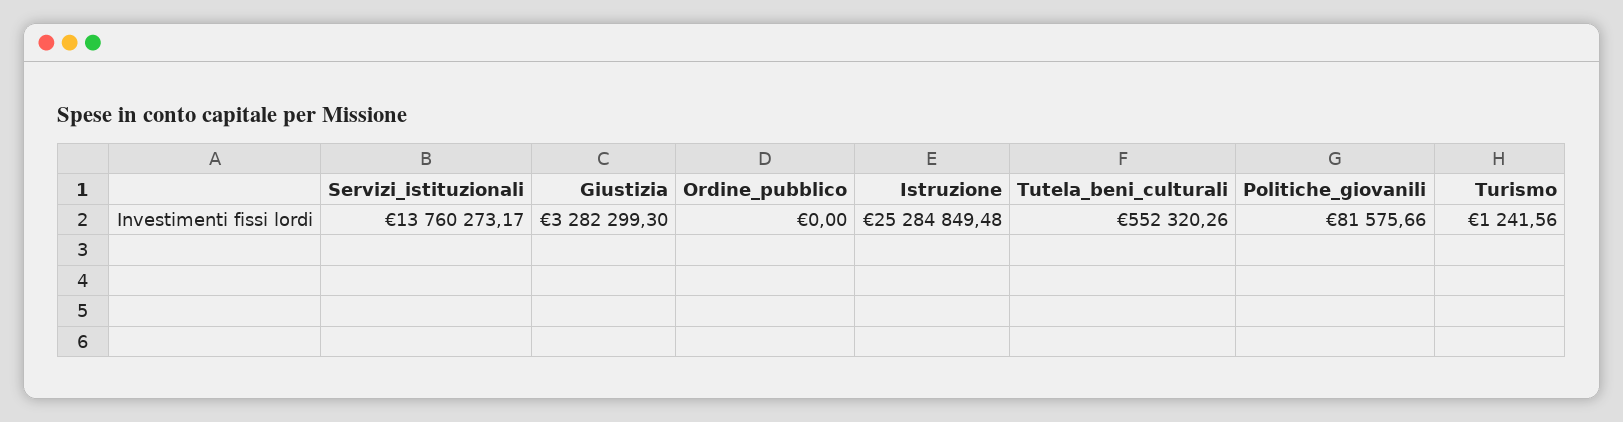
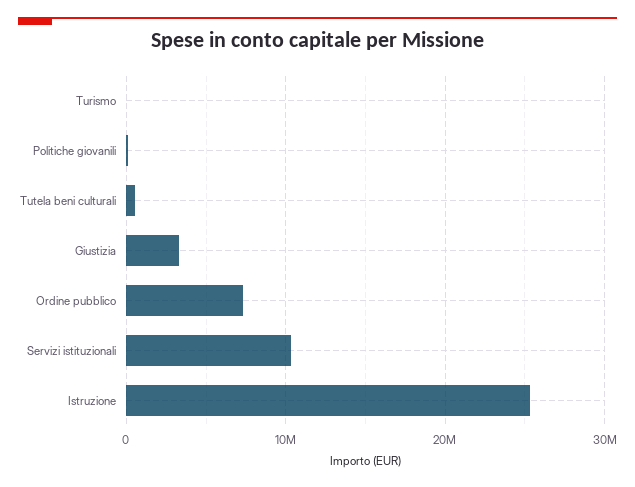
Servizi_istituzionali: 13760273.17 -> 10000000
Ordine_pubblico: 0 -> 7000000

